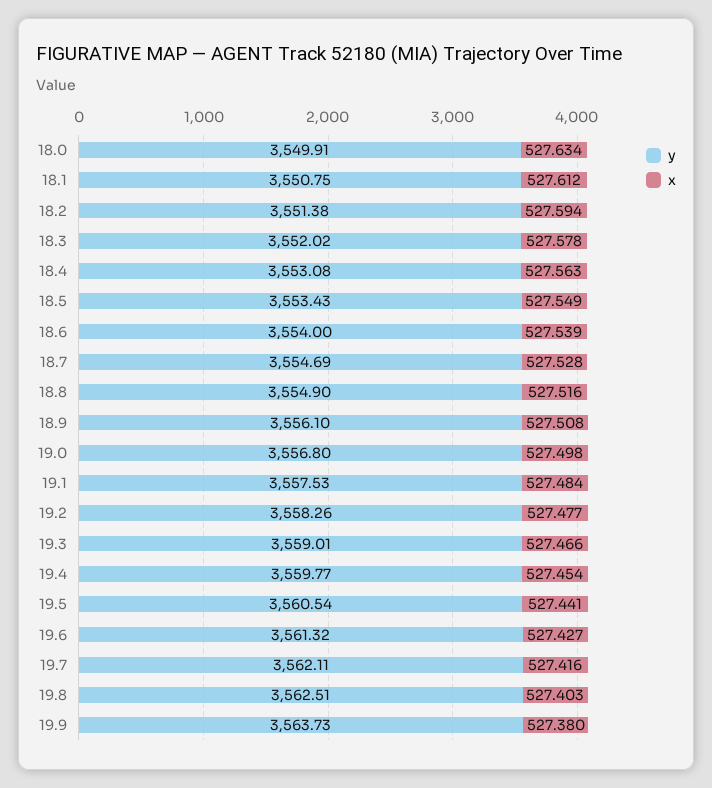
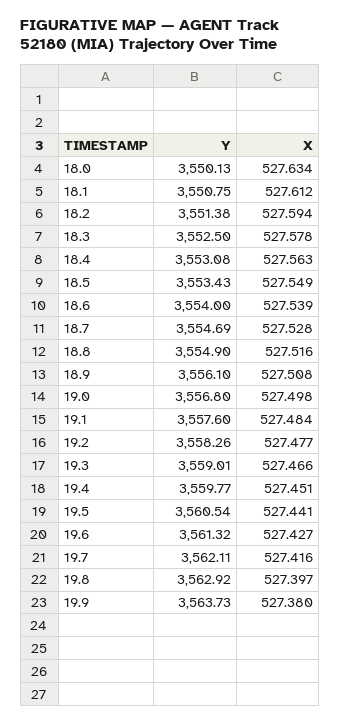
y, 18.0: 3549.91 -> 3550.13
y, 18.3: 3552.02 -> 3552.5
y, 19.1: 3557.53 -> 3557.6
x, 19.4: 527.454 -> 527.451
y, 19.8: 3562.51 -> 3562.92
x, 19.8: 527.403 -> 527.397

